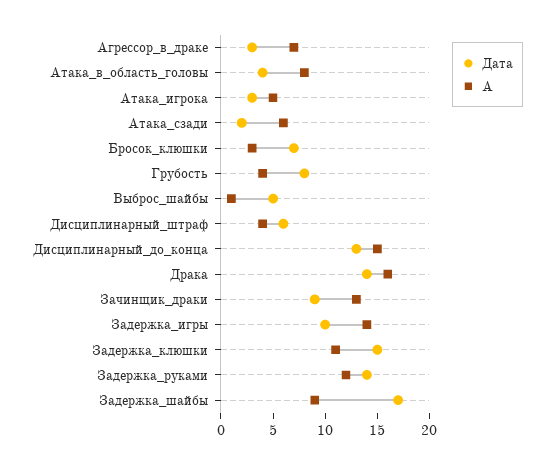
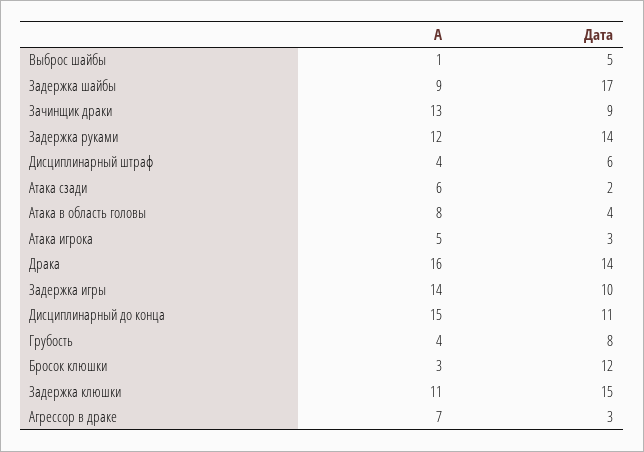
Дата, Бросок_клюшки: 7 -> 12
Дата, Дисциплинарный_до_конца: 13 -> 11

